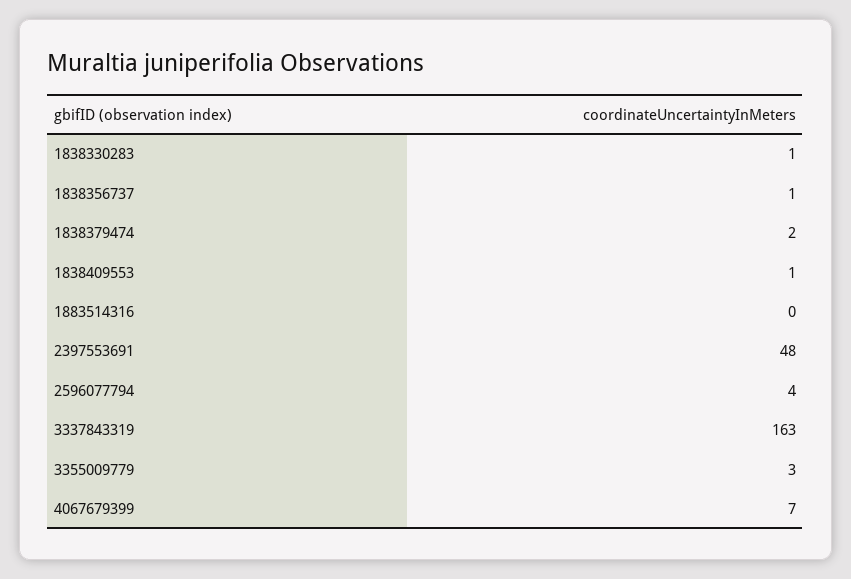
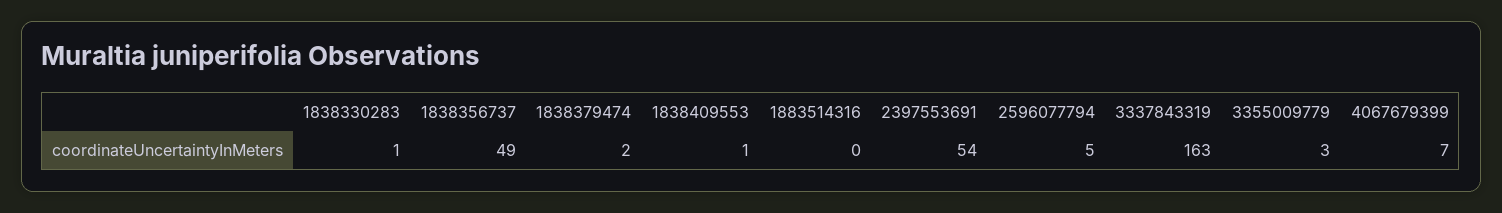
1838356737: 1 -> 49
2397553691: 48 -> 54
2596077794: 4 -> 5

